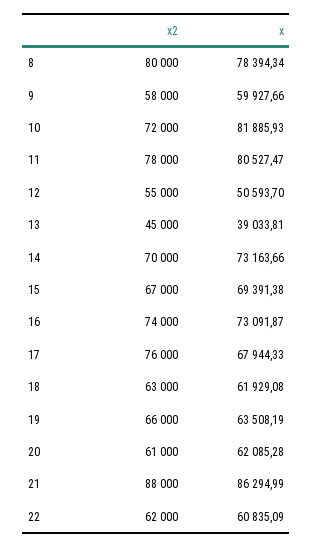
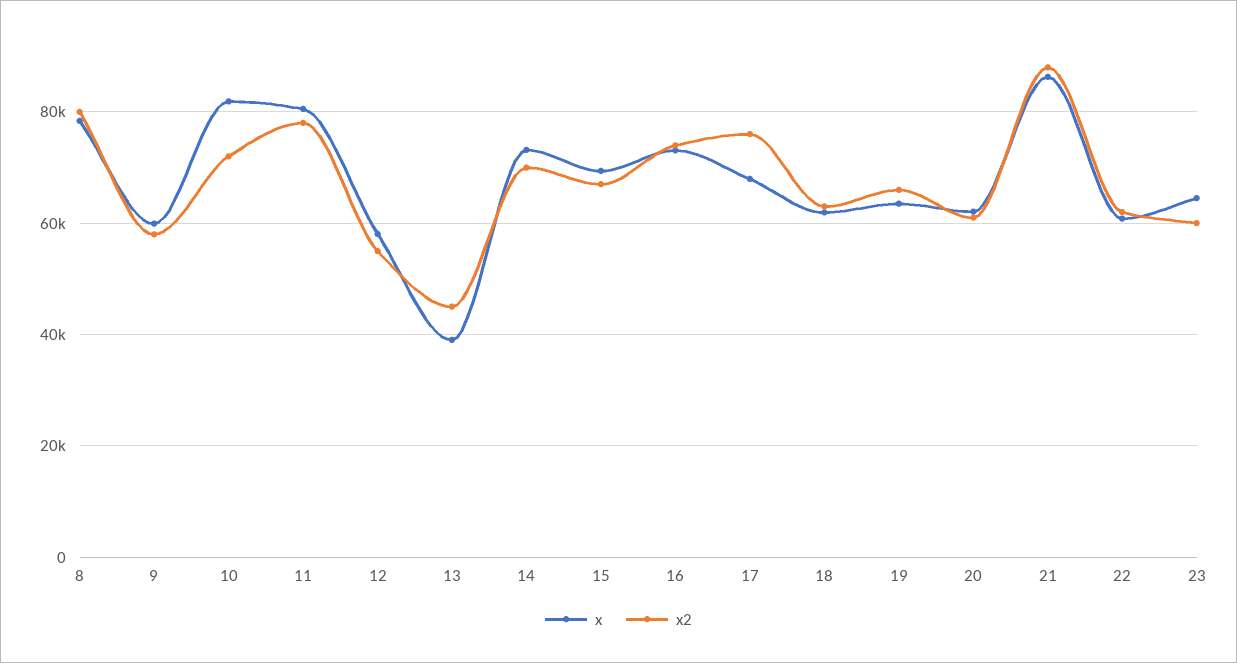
x, 12: 50593.7 -> 58000
x, 23: none -> 64000
x2, 23: none -> 60000

